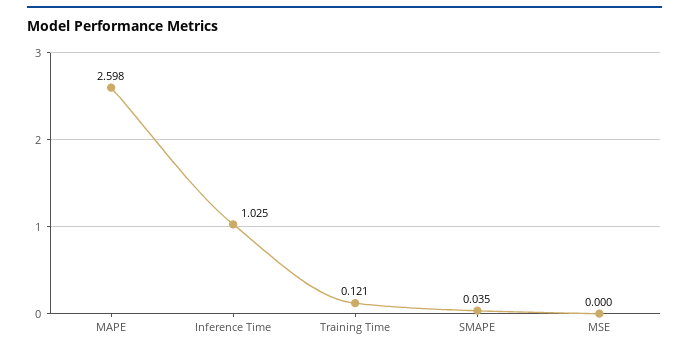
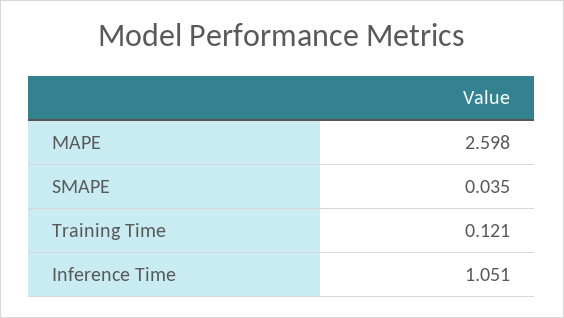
Inference Time: 1.025 -> 1.051
MSE: 0 -> none

